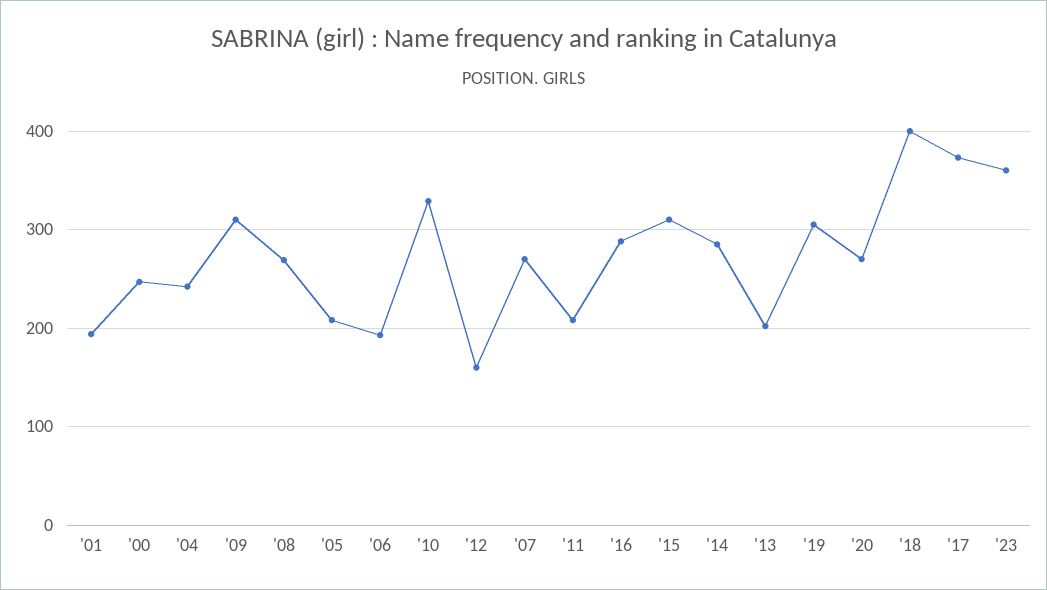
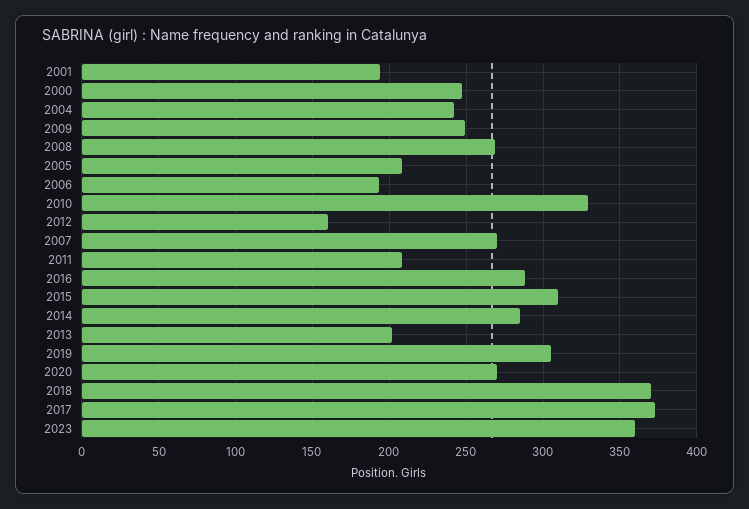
'09: 310 -> 250
'18: 400 -> 370

